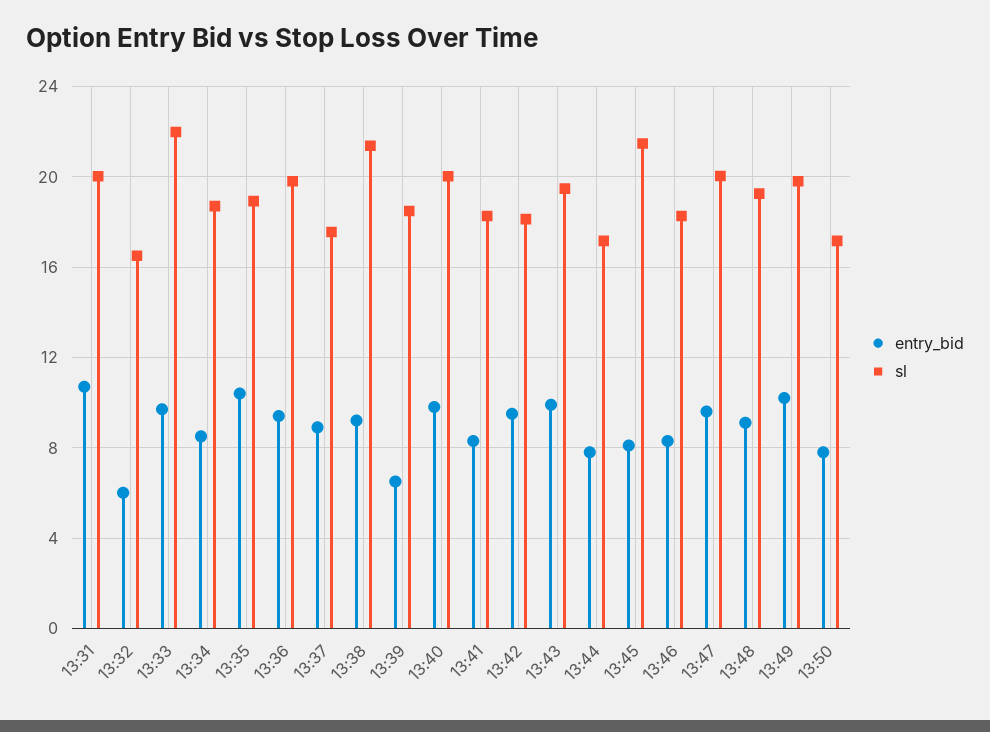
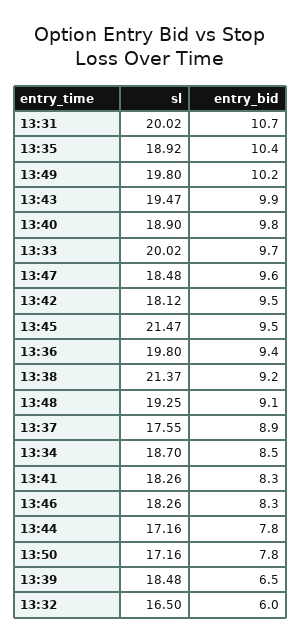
sl, 13:33: 22 -> 20.02
sl, 13:40: 20 -> 18.9
entry_bid, 13:45: 8 -> 9.5
sl, 13:47: 20 -> 18.48

